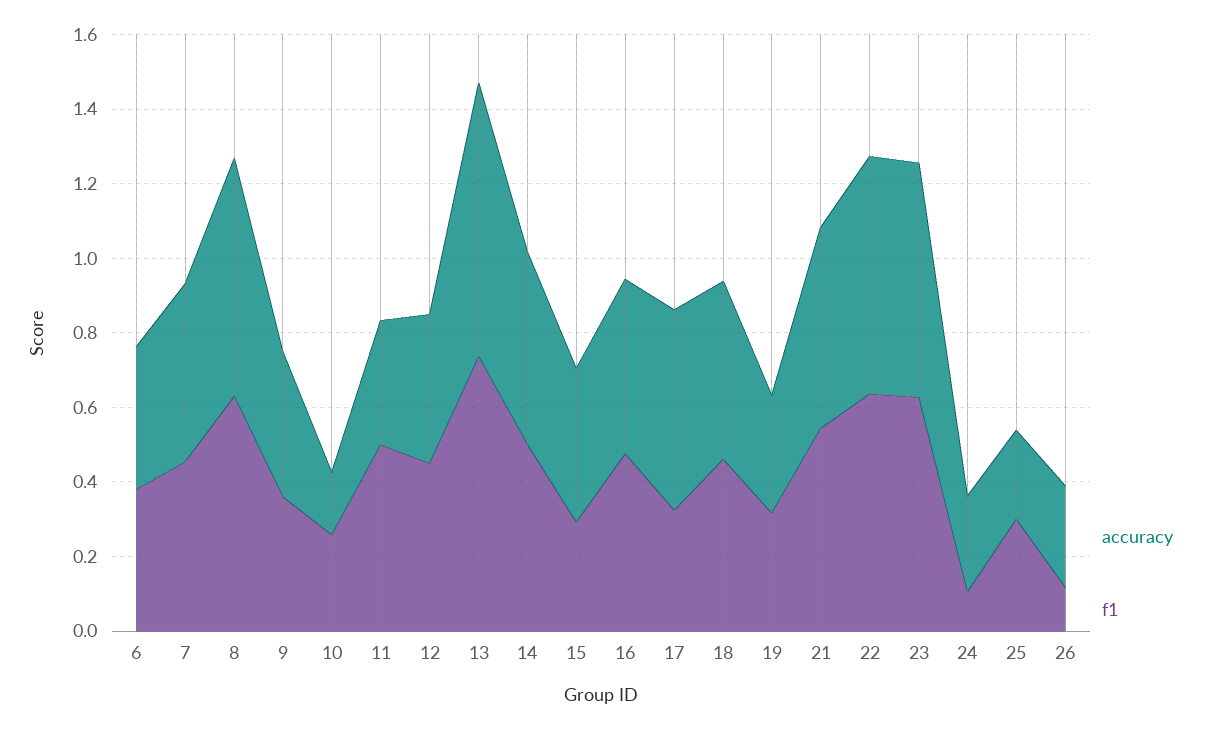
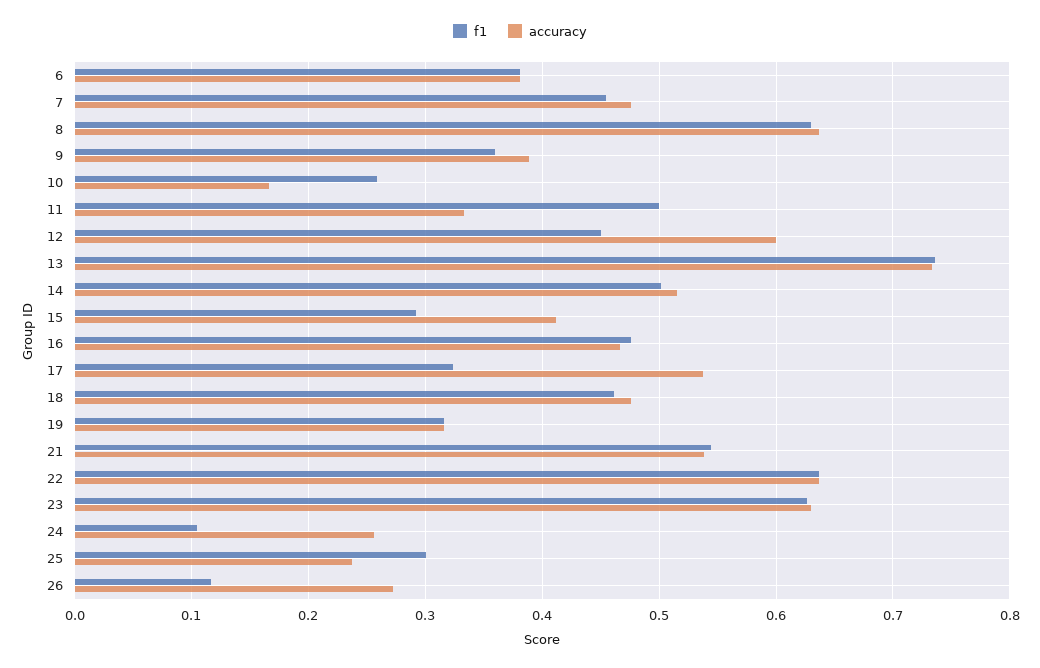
accuracy, 12: 0.4 -> 0.6

